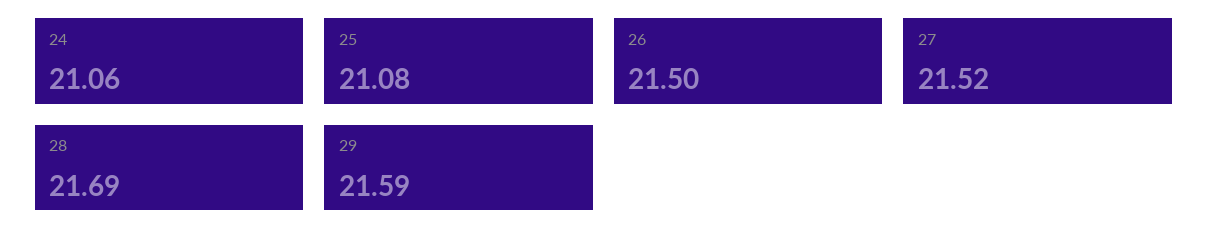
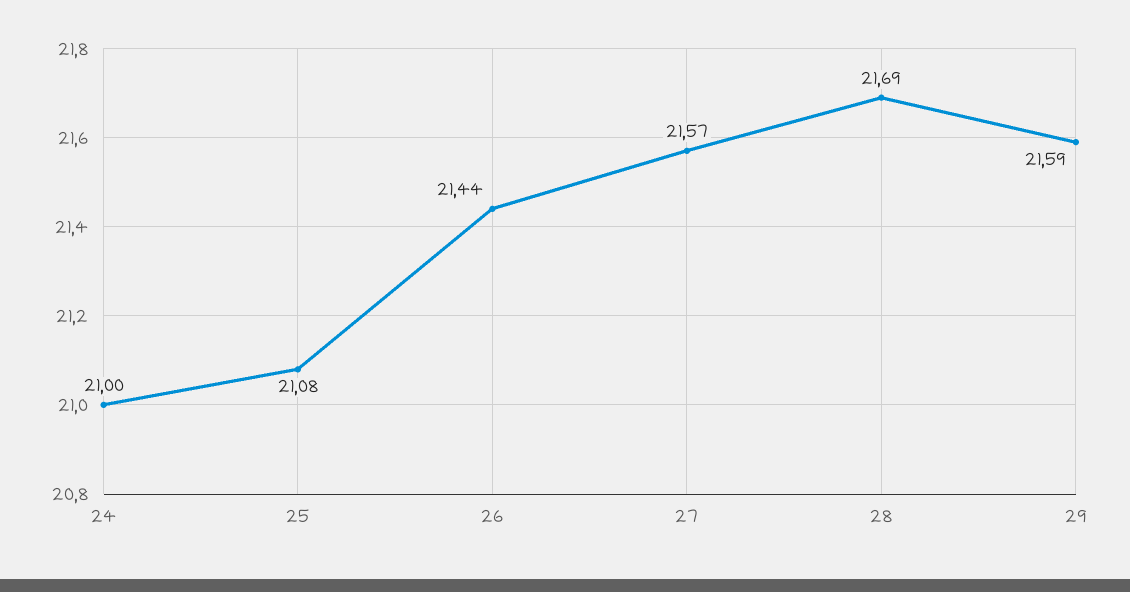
24: 21.06 -> 21
26: 21.5 -> 21.44
27: 21.52 -> 21.57

